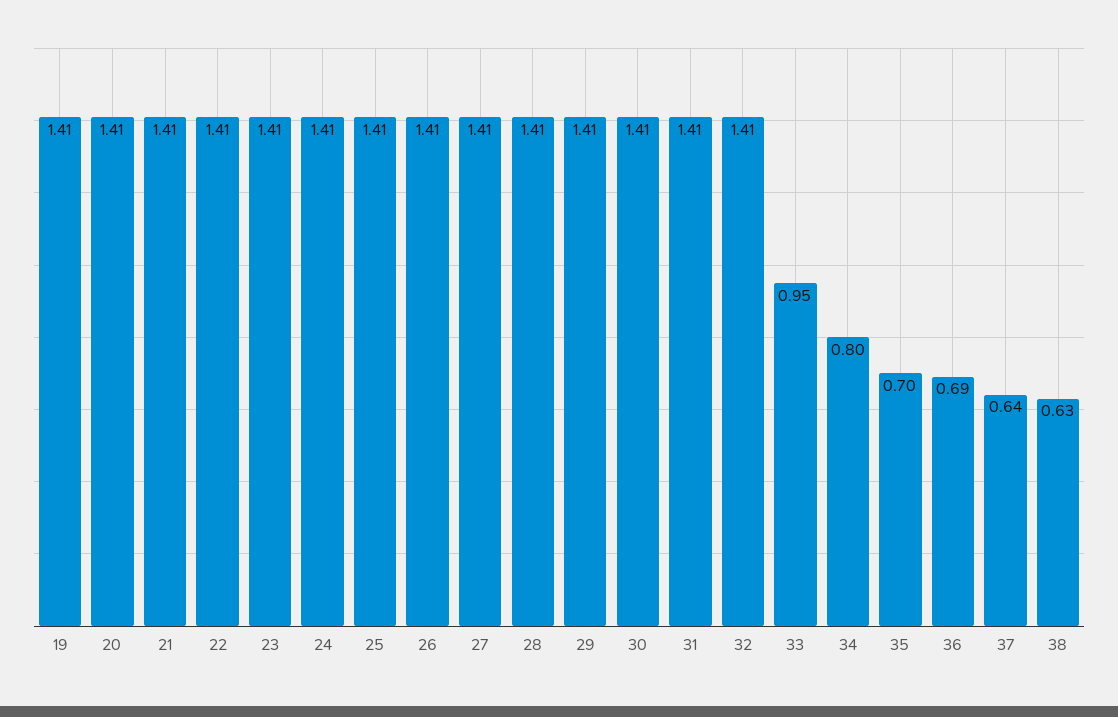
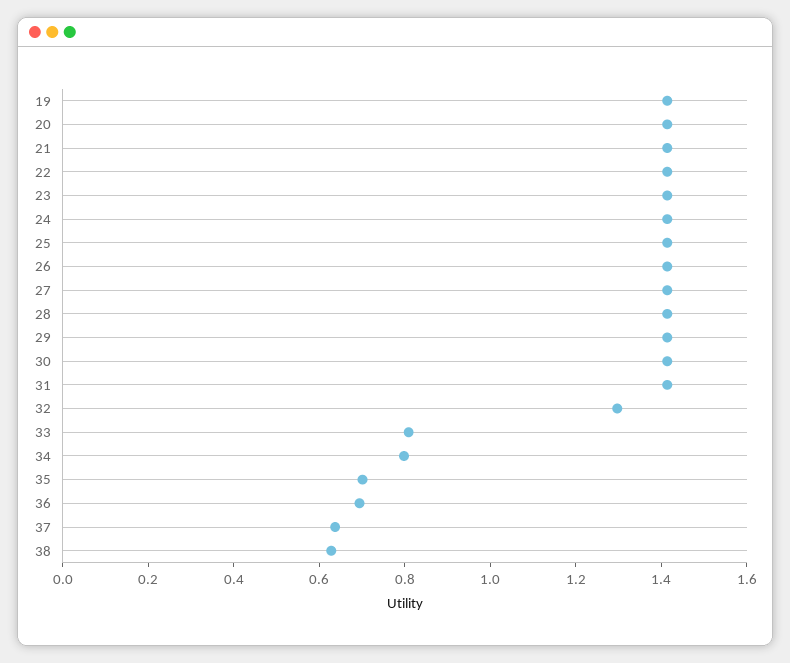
32: 1.41 -> 1.3
33: 0.95 -> 0.8

